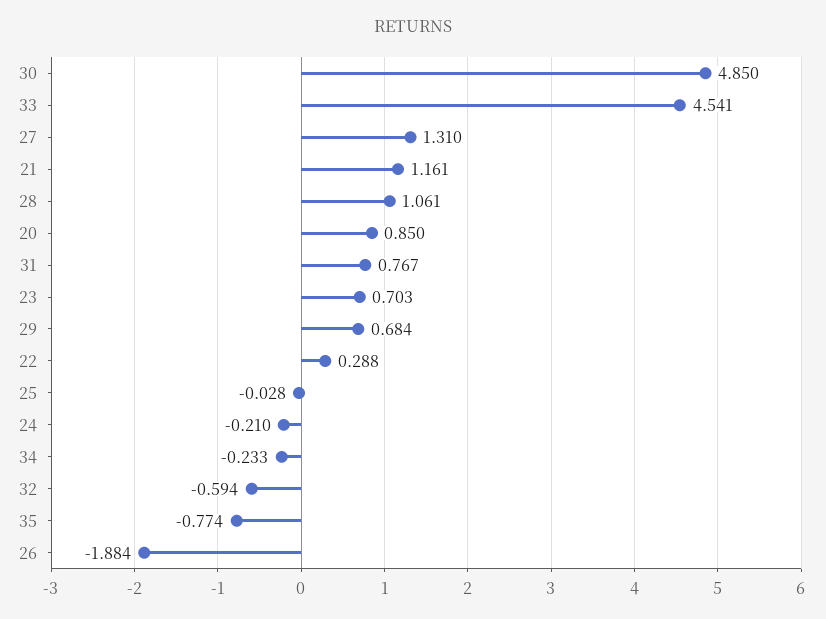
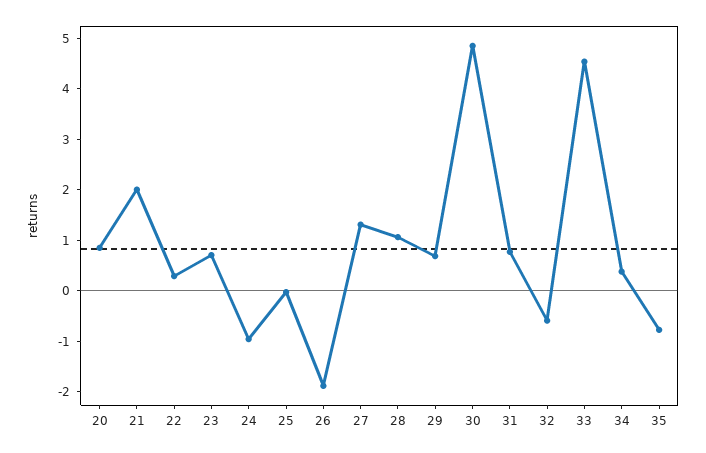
21: 1.161 -> 2
24: -0.21 -> -1
34: -0.233 -> 0.4

